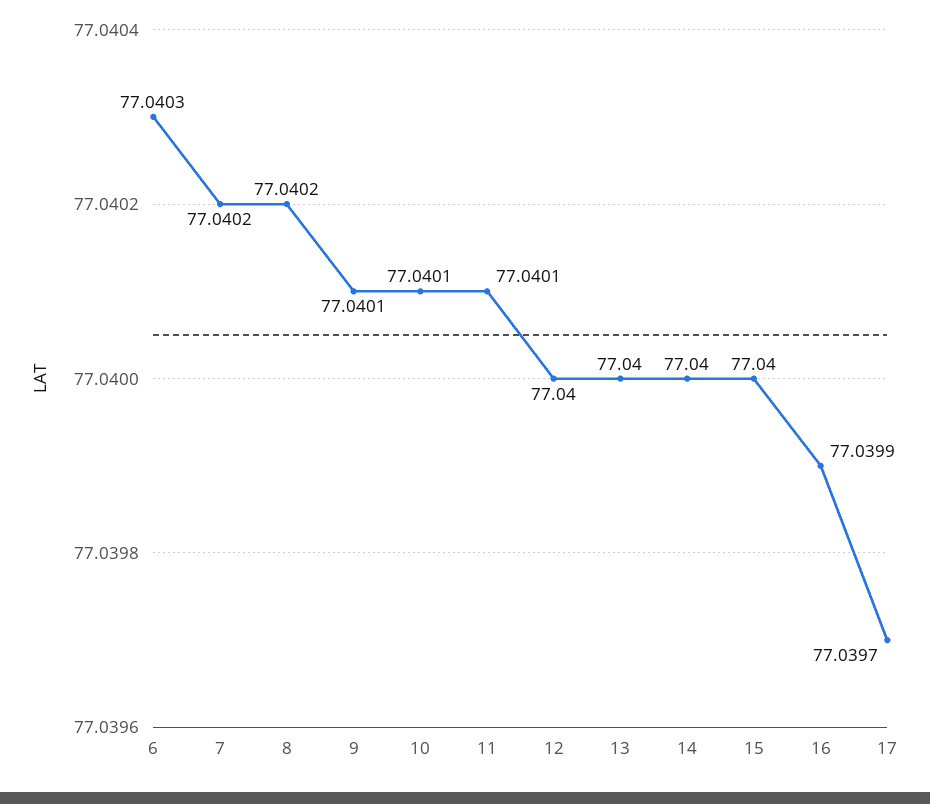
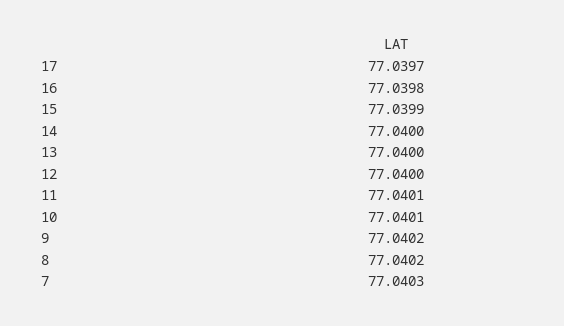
6: 77.0403 -> none
7: 77.0402 -> 77.0403
9: 77.0401 -> 77.0402
15: 77.04 -> 77.0399
16: 77.0399 -> 77.0398

